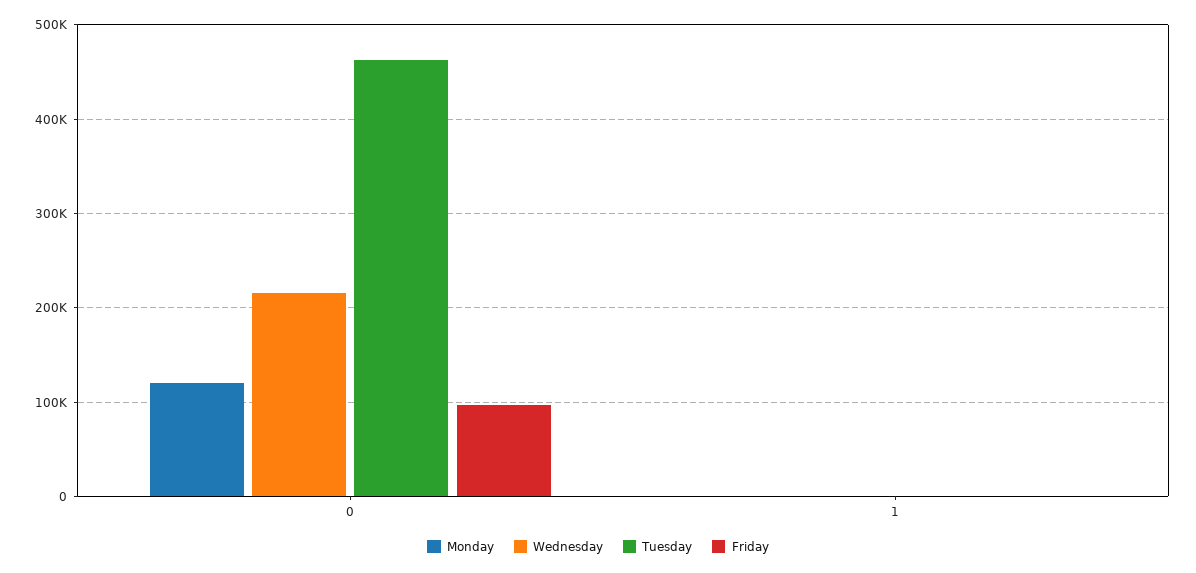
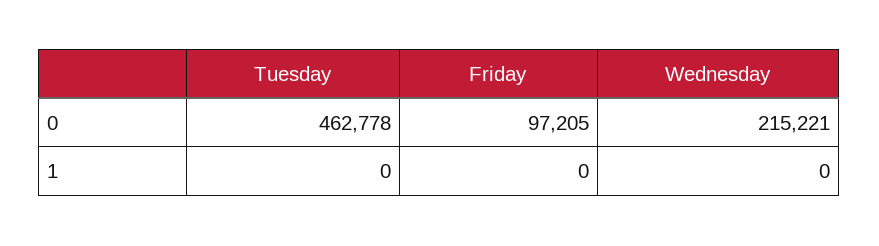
Monday, 0: 120000 -> none
Monday, 1: 0 -> none

